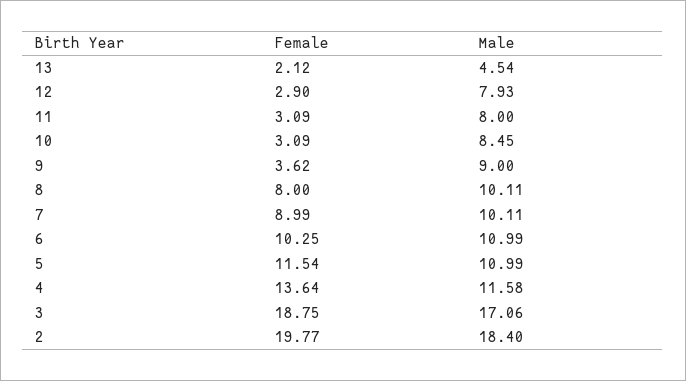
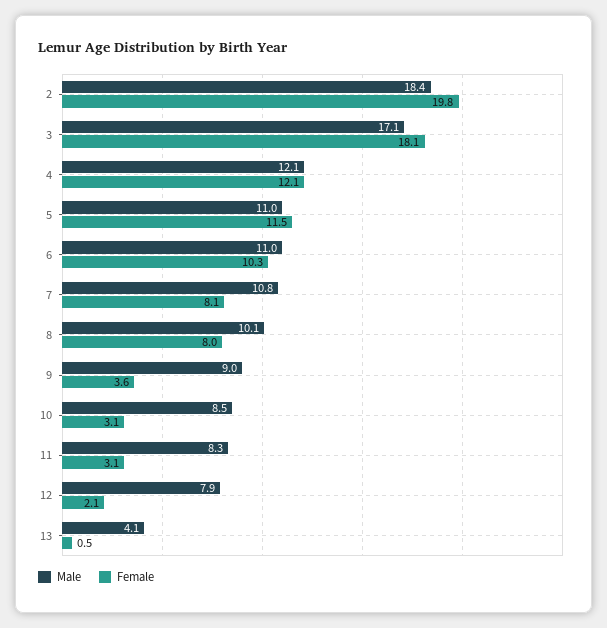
Female, 13: 2.12 -> 0.5
Male, 13: 4.54 -> 4.1
Female, 12: 2.9 -> 2.1
Male, 11: 8 -> 8.3
Female, 7: 8.99 -> 8.1
Male, 7: 10.11 -> 10.8
Female, 4: 13.64 -> 12.1
Male, 4: 11.58 -> 12.1
Female, 3: 18.75 -> 18.1

